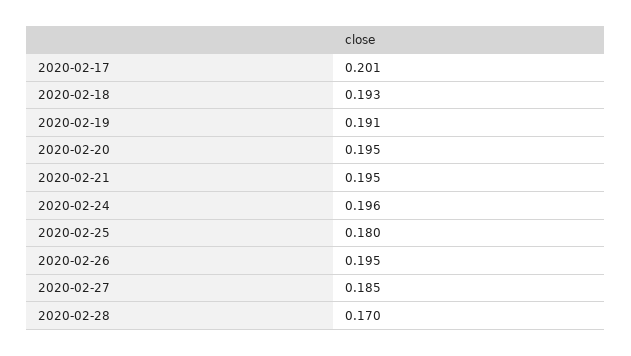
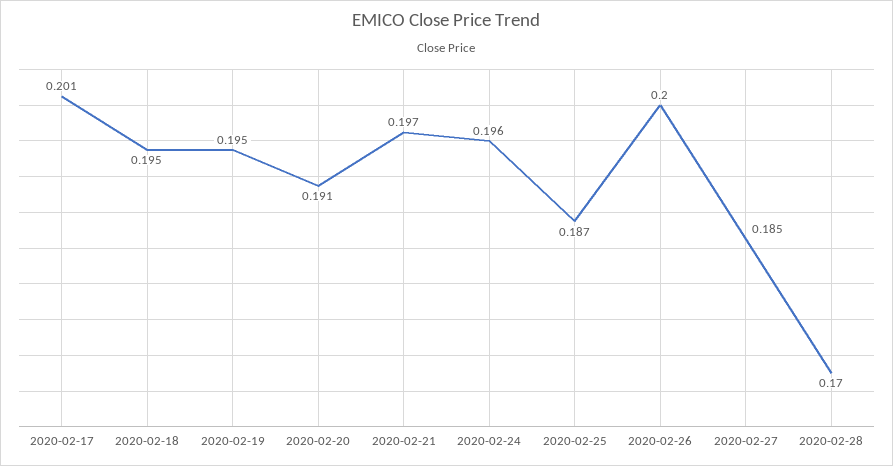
2020-02-18: 0.193 -> 0.195
2020-02-19: 0.191 -> 0.195
2020-02-20: 0.195 -> 0.191
2020-02-21: 0.195 -> 0.197
2020-02-25: 0.18 -> 0.187
2020-02-26: 0.195 -> 0.2

